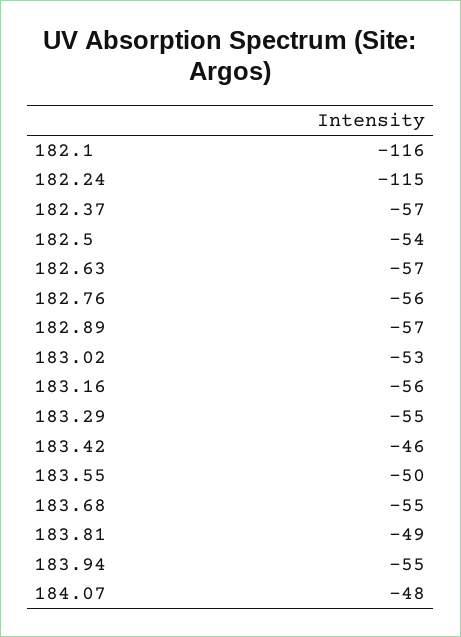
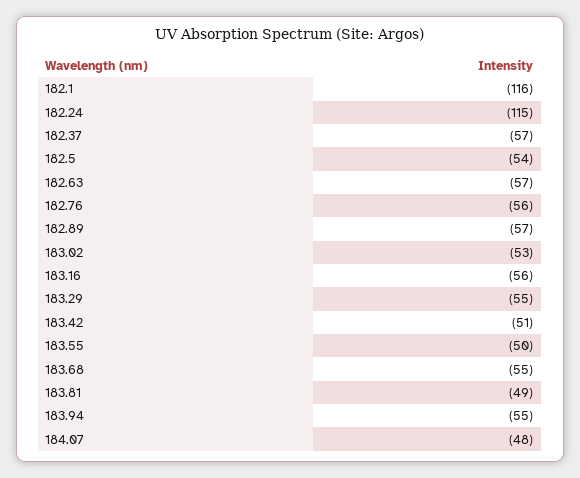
183.42: -46 -> -51

